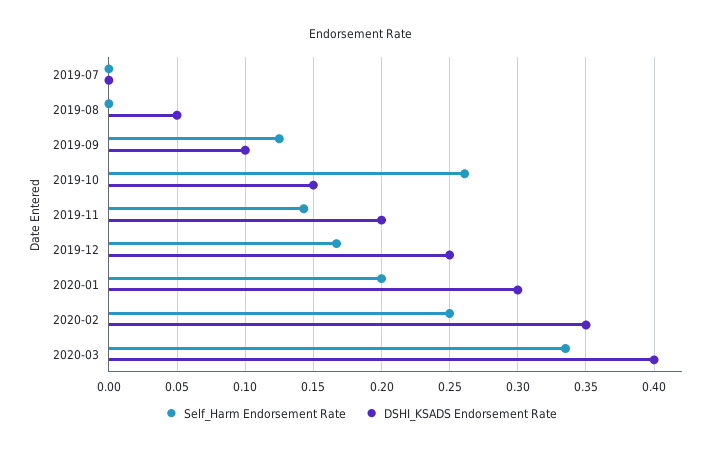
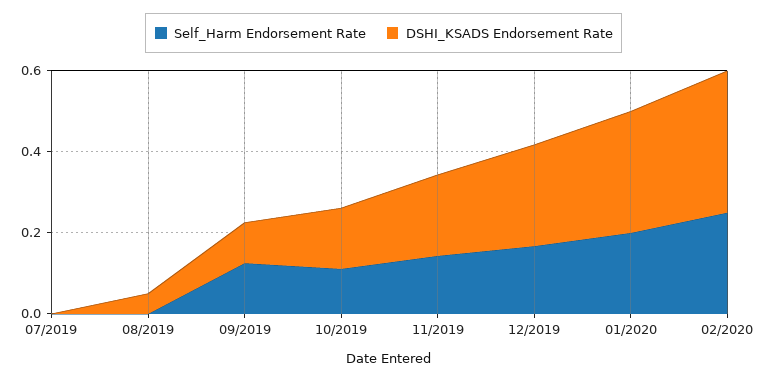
Self_Harm Endorsement Rate, 2019-10: 0.26 -> 0.1
Self_Harm Endorsement Rate, 2020-03: 0.335 -> none
DSHI_KSADS Endorsement Rate, 2020-03: 0.4 -> none

